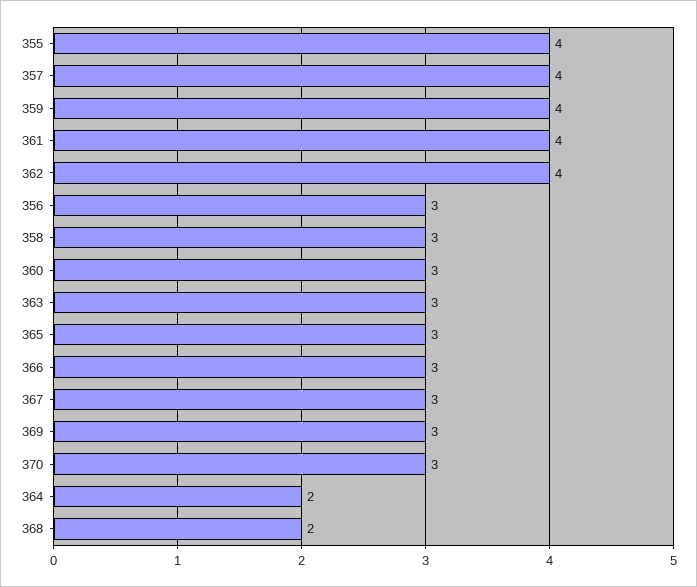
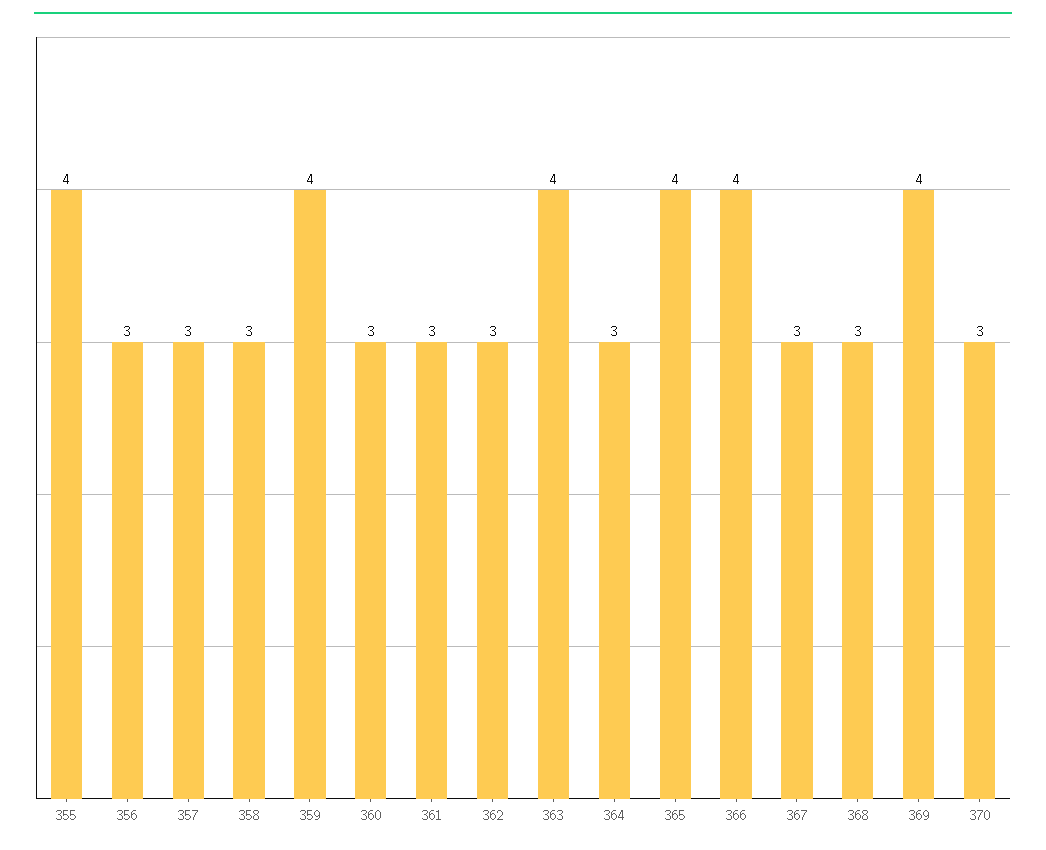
357: 4 -> 3
361: 4 -> 3
362: 4 -> 3
363: 3 -> 4
365: 3 -> 4
366: 3 -> 4
369: 3 -> 4
364: 2 -> 3
368: 2 -> 3

